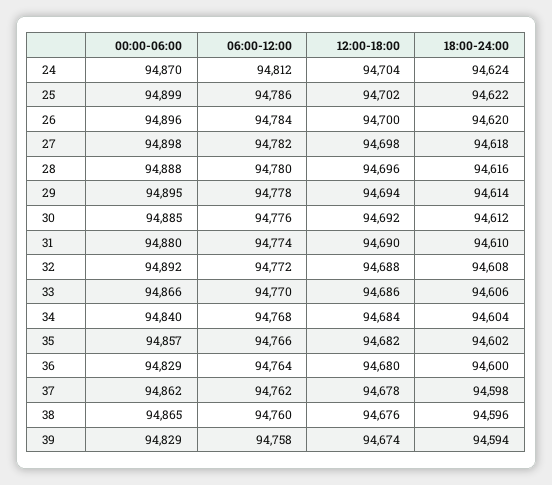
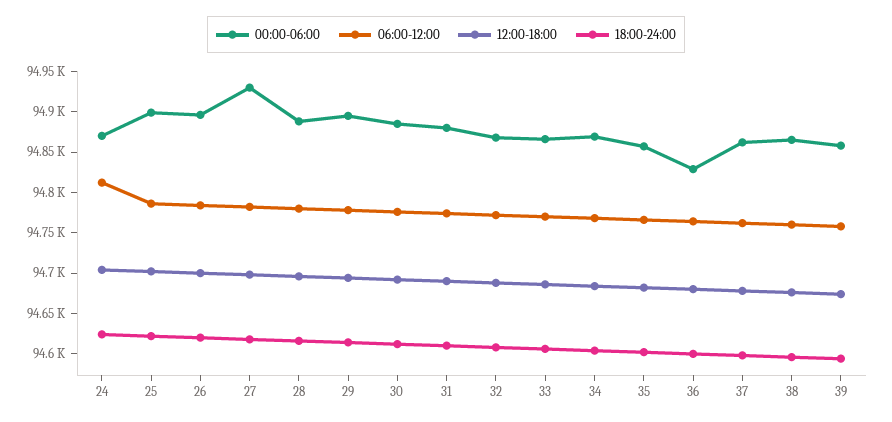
00:00-06:00, 27: 94898 -> 94930
00:00-06:00, 32: 94892 -> 94870
00:00-06:00, 34: 94840 -> 94870
00:00-06:00, 39: 94829 -> 94860

